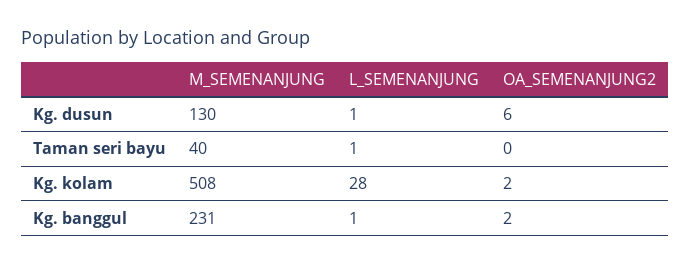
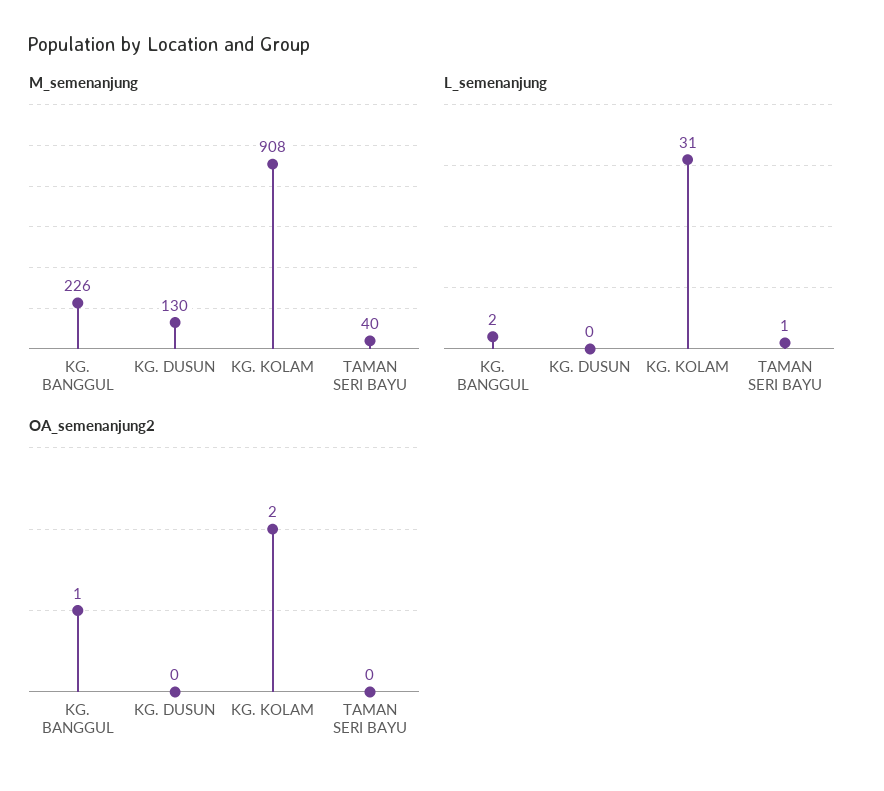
L_SEMENANJUNG, Kg. dusun: 1 -> 0
OA_SEMENANJUNG2, Kg. dusun: 6 -> 0
M_SEMENANJUNG, Kg. kolam: 508 -> 908
L_SEMENANJUNG, Kg. kolam: 28 -> 31
M_SEMENANJUNG, Kg. banggul: 231 -> 226
L_SEMENANJUNG, Kg. banggul: 1 -> 2
OA_SEMENANJUNG2, Kg. banggul: 2 -> 1

